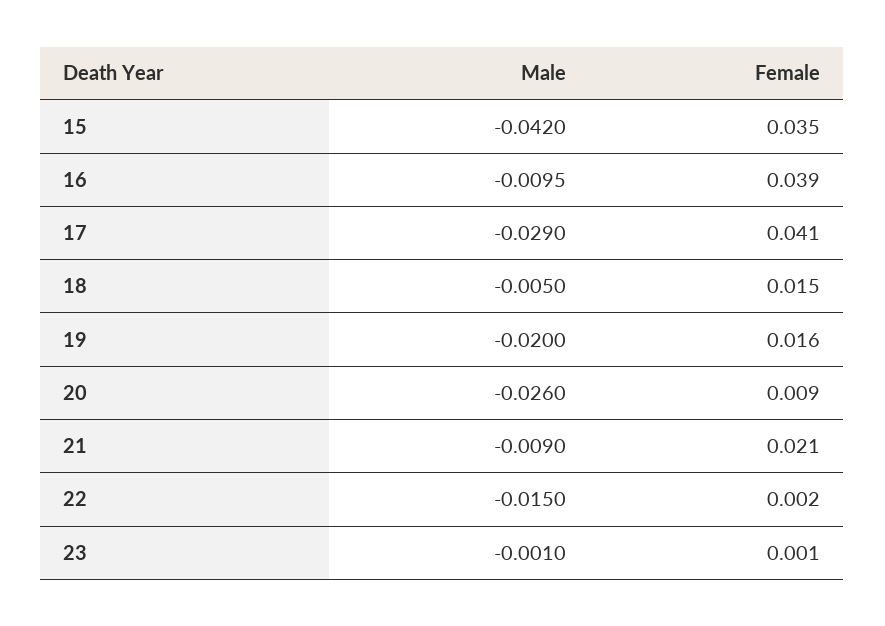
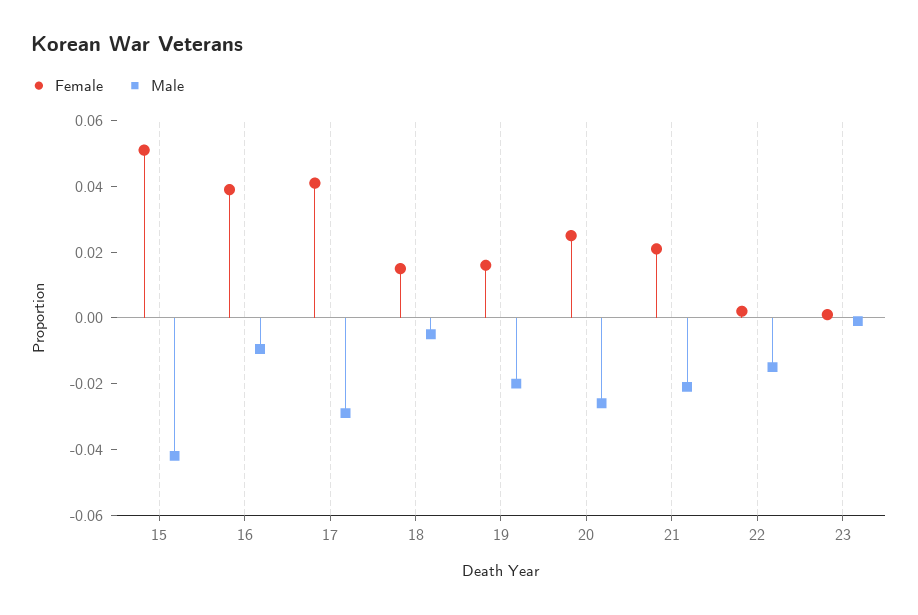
Female, 15: 0.035 -> 0.05
Female, 20: 0.009 -> 0.025
Male, 21: -0.009 -> -0.02

